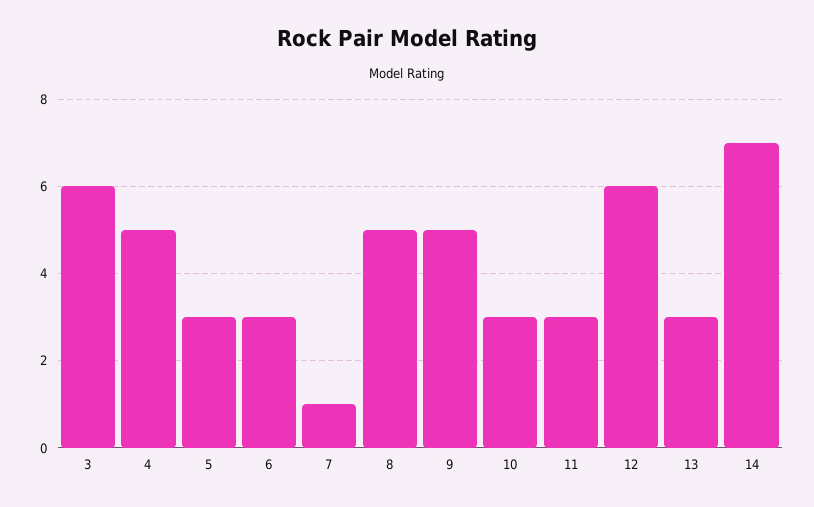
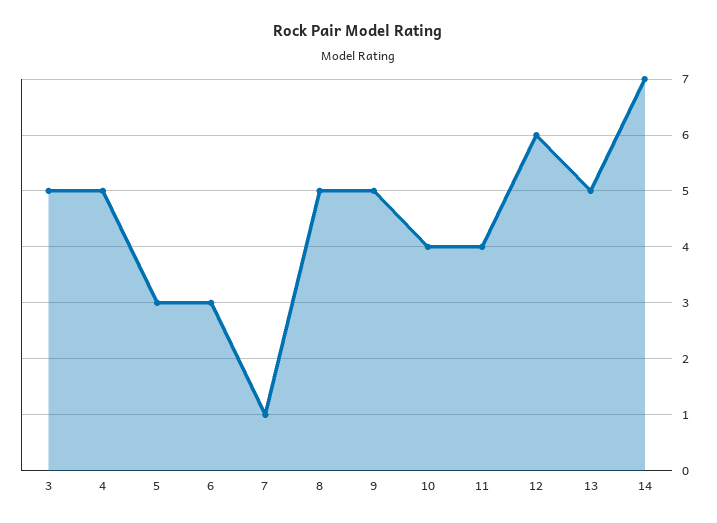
3: 6 -> 5
10: 3 -> 4
11: 3 -> 4
13: 3 -> 5

